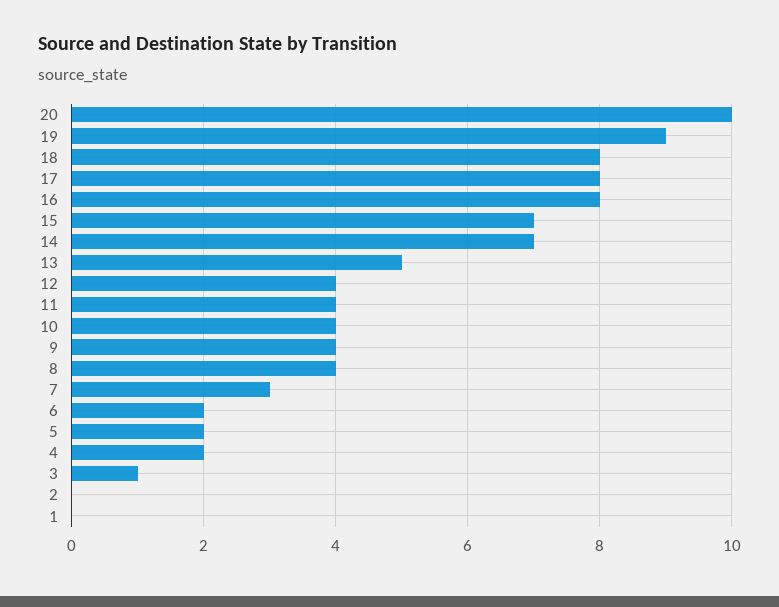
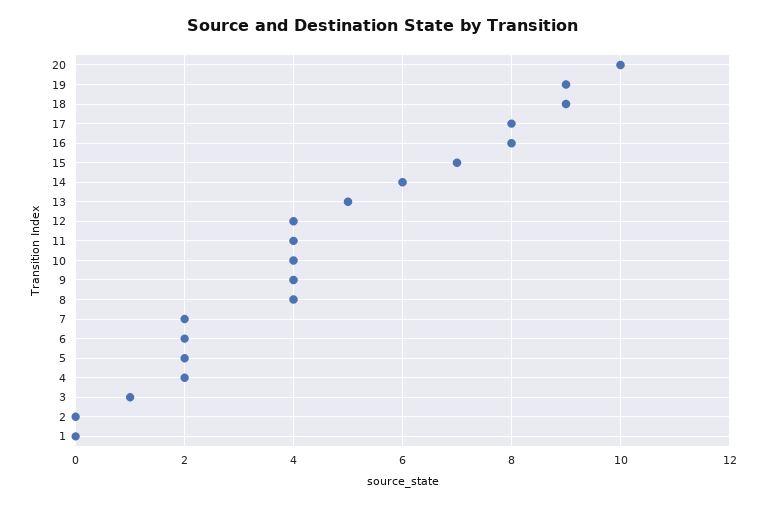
18: 8 -> 9
14: 7 -> 6
7: 3 -> 2

